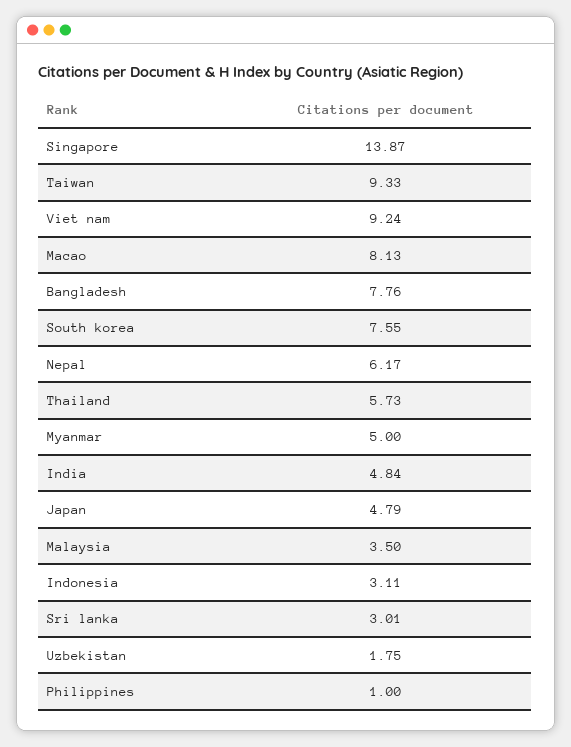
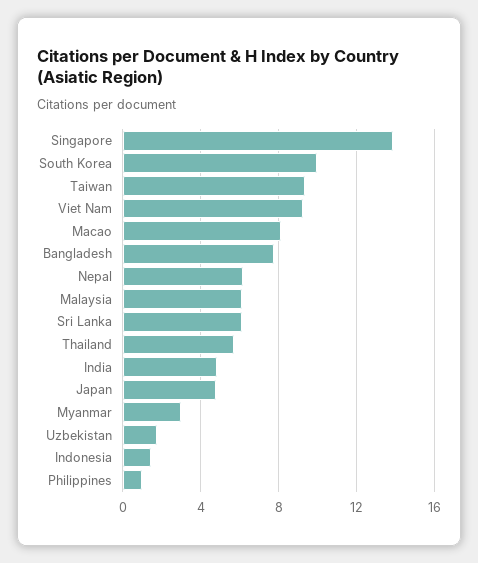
South korea: 7.55 -> 10
Myanmar: 5 -> 3
Malaysia: 3.5 -> 6
Indonesia: 3.11 -> 1.5
Sri lanka: 3.01 -> 6

